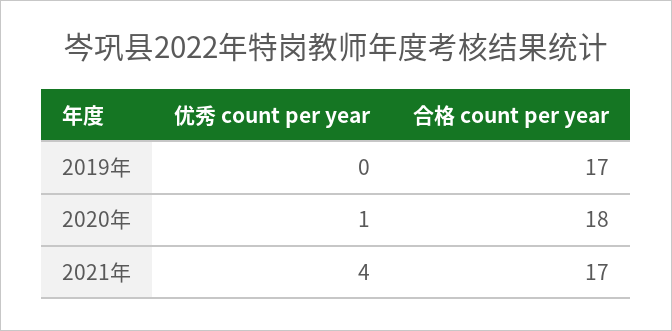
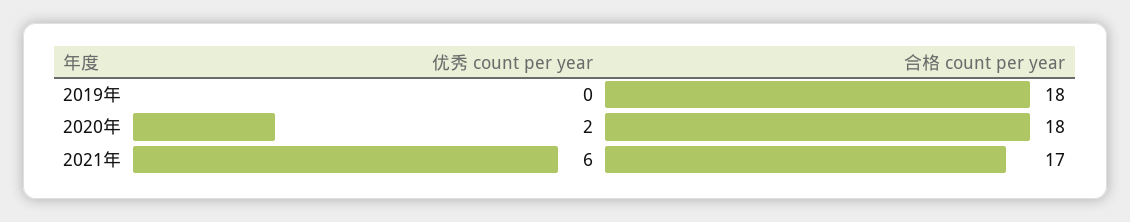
合格 count per year, 2019年: 17 -> 18
优秀 count per year, 2020年: 1 -> 2
优秀 count per year, 2021年: 4 -> 6

